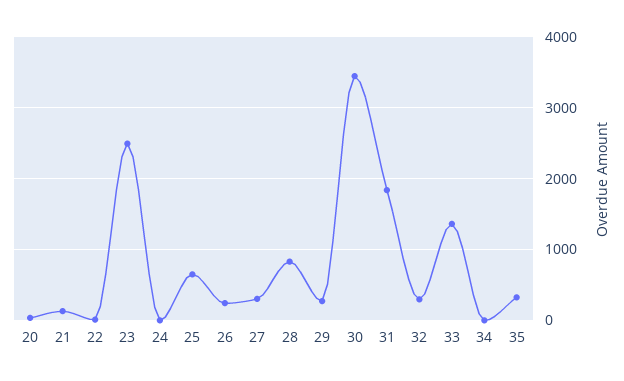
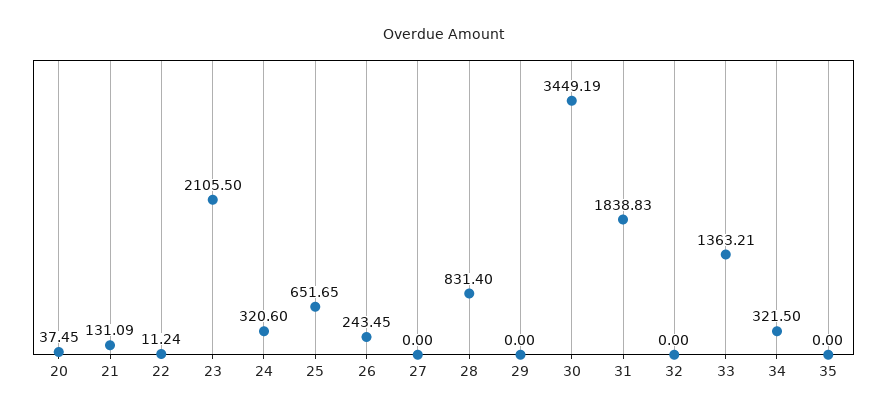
23: 2500 -> 2105.5
24: 0 -> 320.6
27: 300 -> 0
29: 300 -> 0
32: 300 -> 0
34: 0 -> 321.5
35: 300 -> 0

